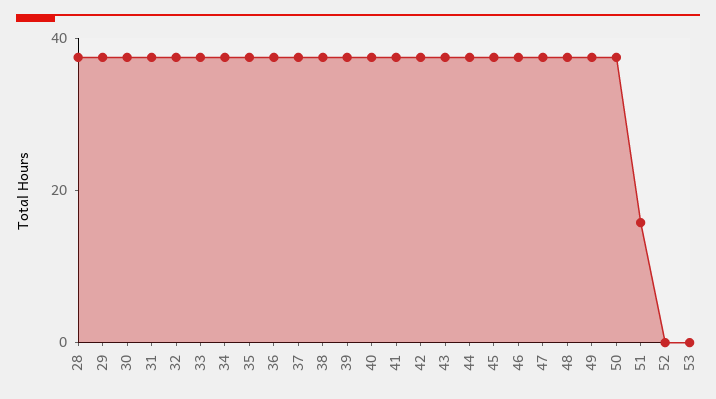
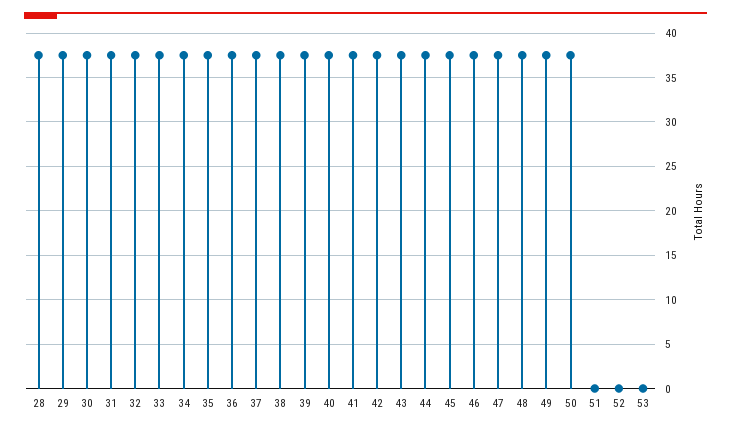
51: 15 -> 0

